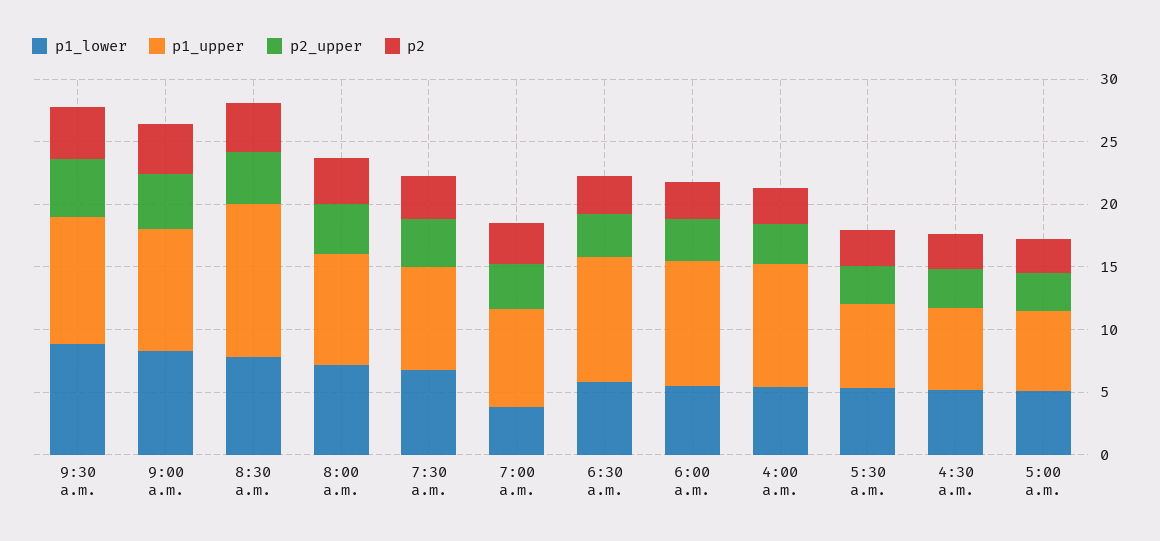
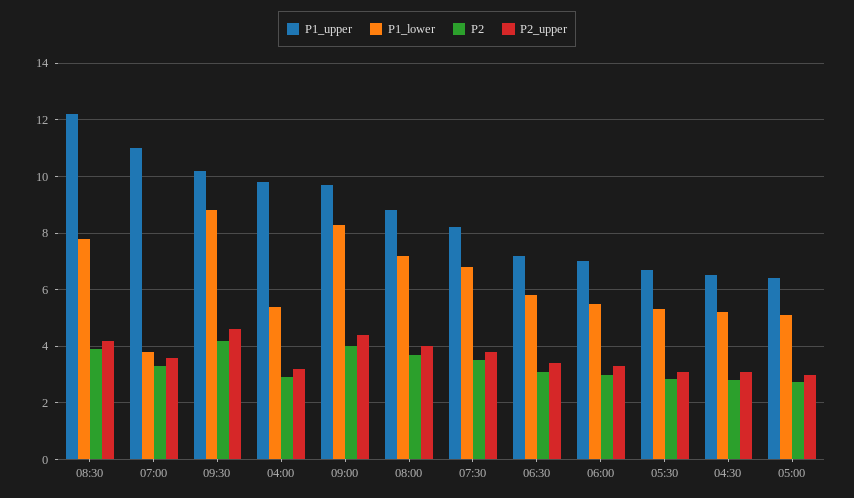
p1_upper, 7:00 a.m.: 8 -> 11
p1_upper, 6:30 a.m.: 10 -> 7.25
p1_upper, 6:00 a.m.: 10 -> 7

